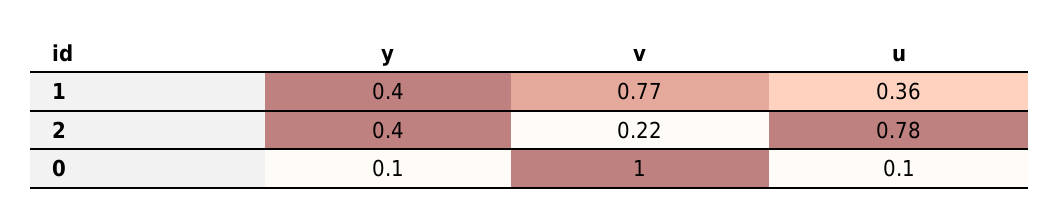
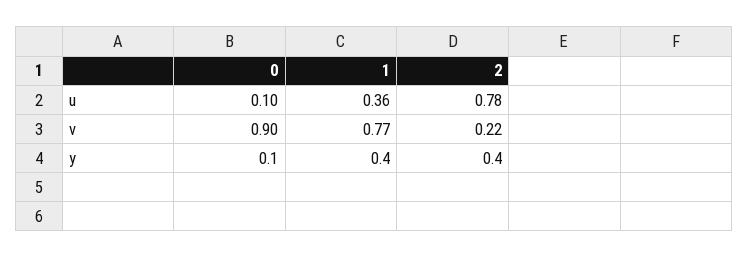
v, 0: 1 -> 0.9

